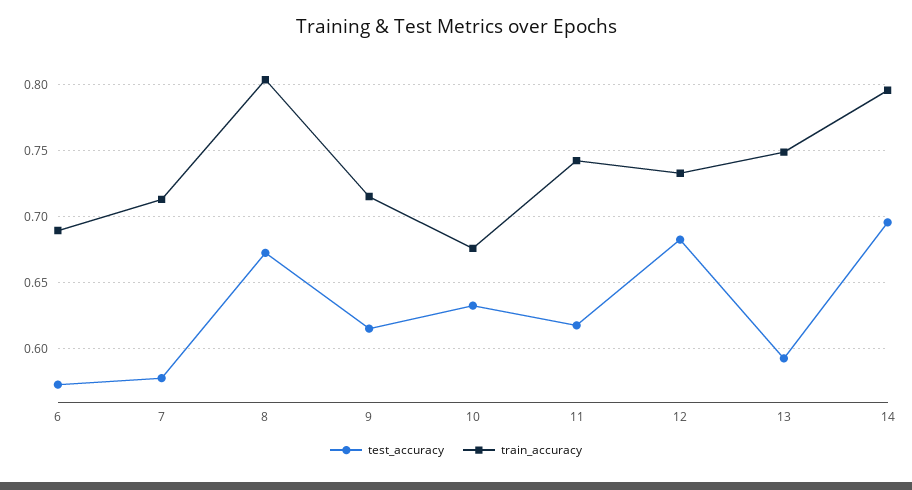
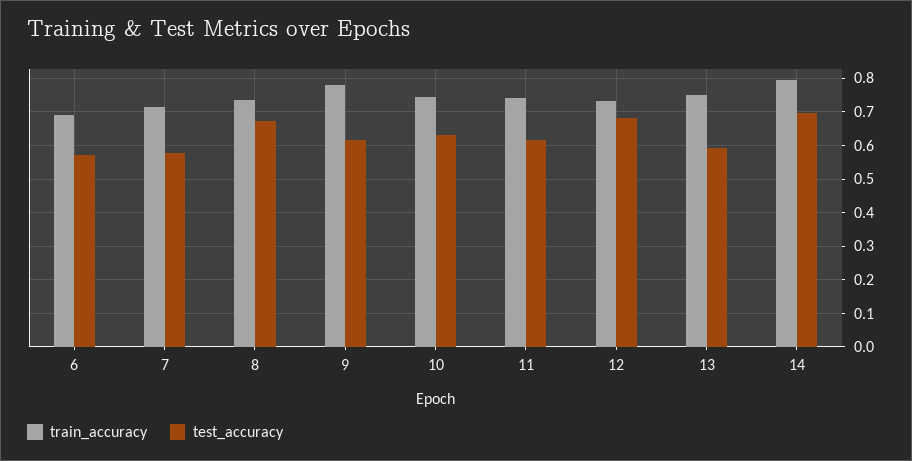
train_accuracy, 8: 0.805 -> 0.74
train_accuracy, 9: 0.715 -> 0.78
train_accuracy, 10: 0.675 -> 0.74

